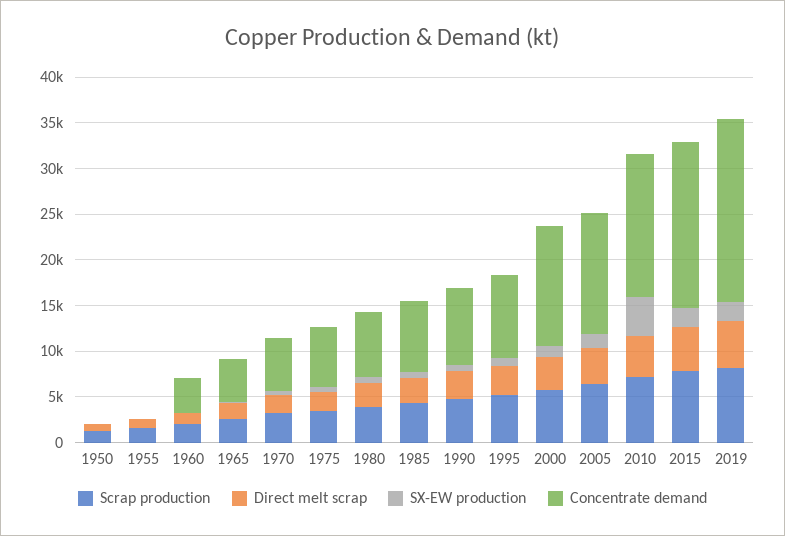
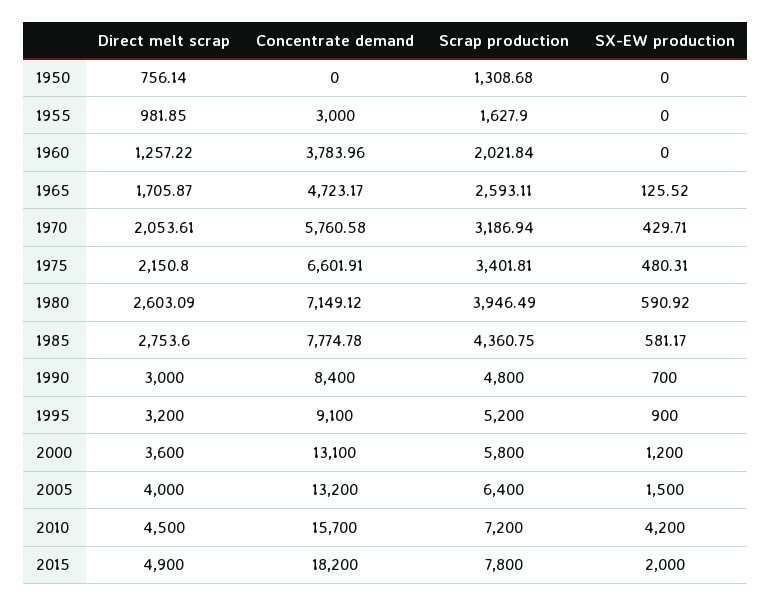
Concentrate demand, 1955: 0 -> 3000
Scrap production, 2019: 8000 -> none
Direct melt scrap, 2019: 5000 -> none
SX-EW production, 2019: 2000 -> none
Concentrate demand, 2019: 20000 -> none

